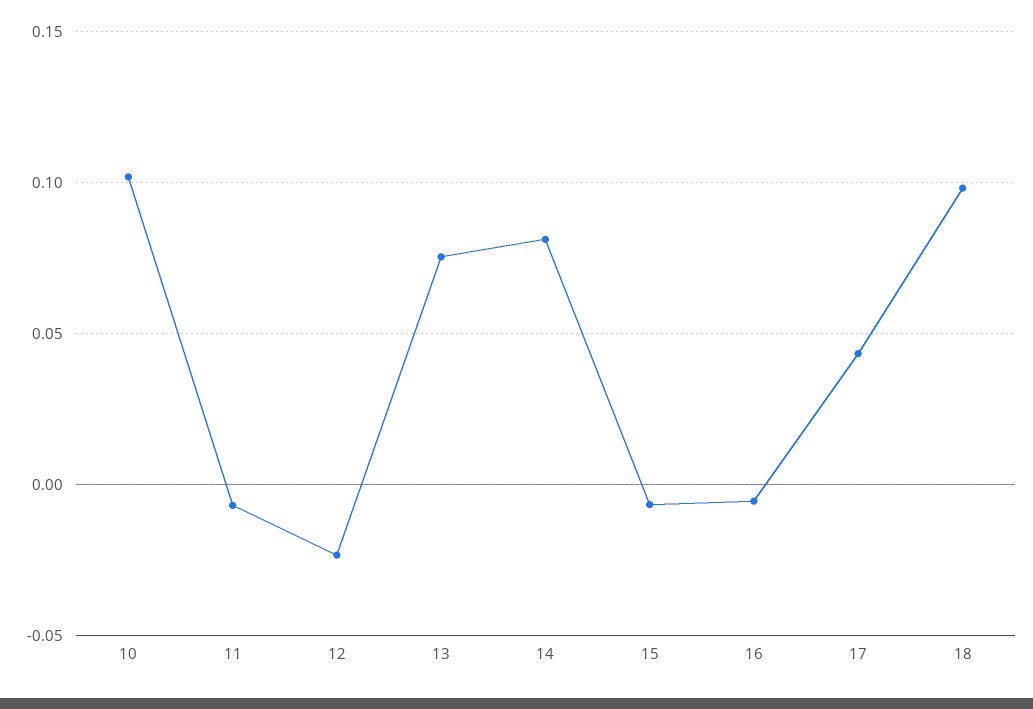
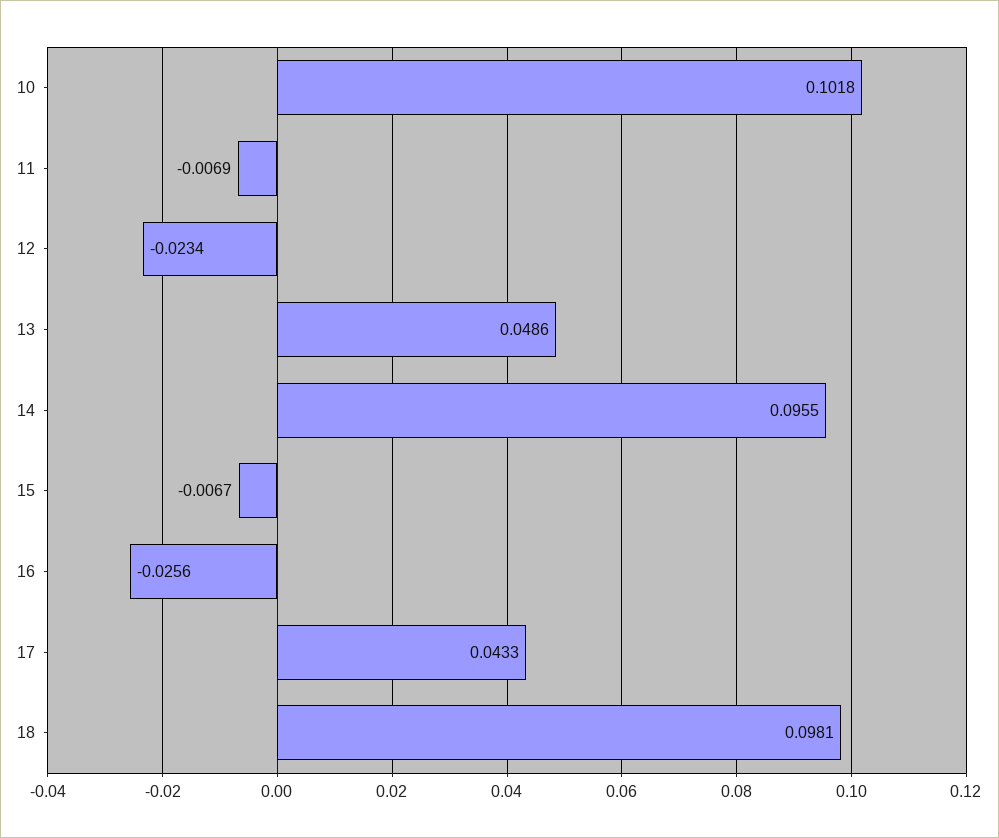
13: 0.075 -> 0.0486
14: 0.08 -> 0.0955
16: -0.005 -> -0.0256

